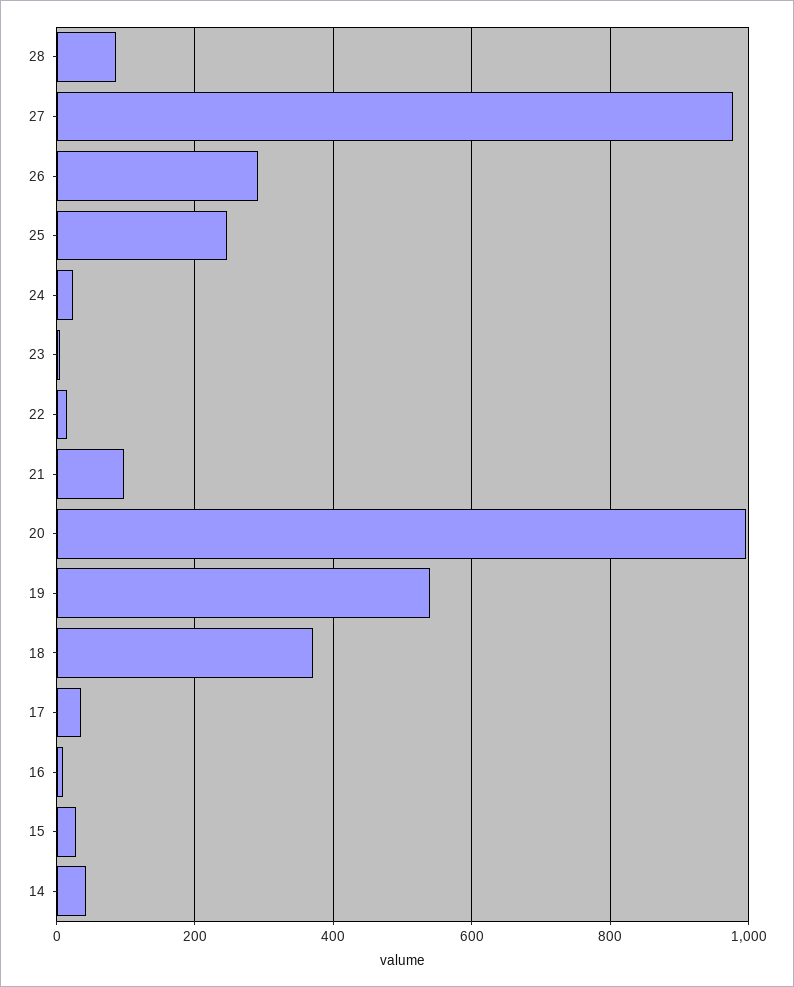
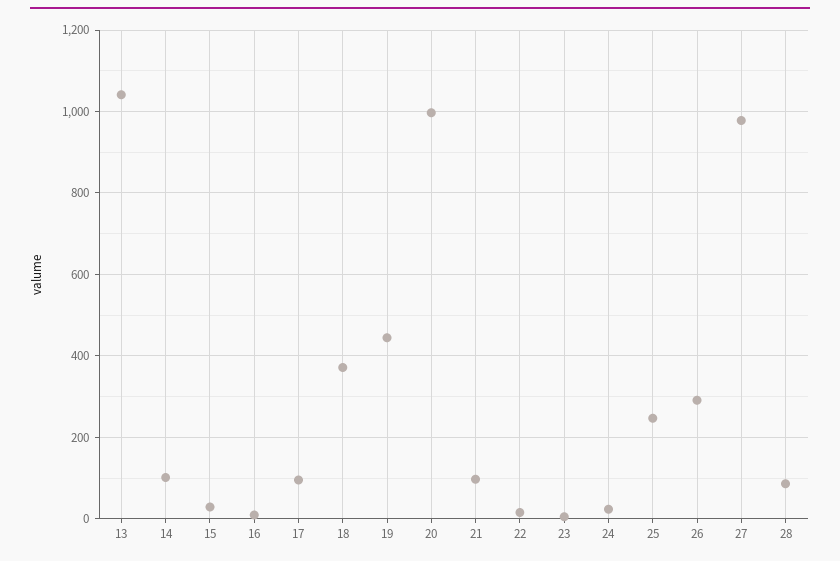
19: 540 -> 440
17: 40 -> 100
14: 40 -> 100
13: none -> 1040

